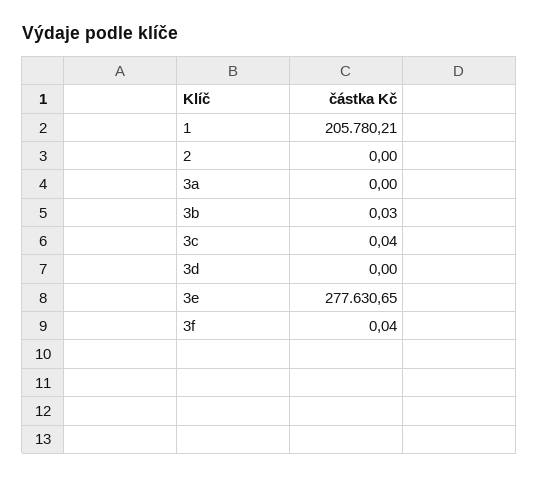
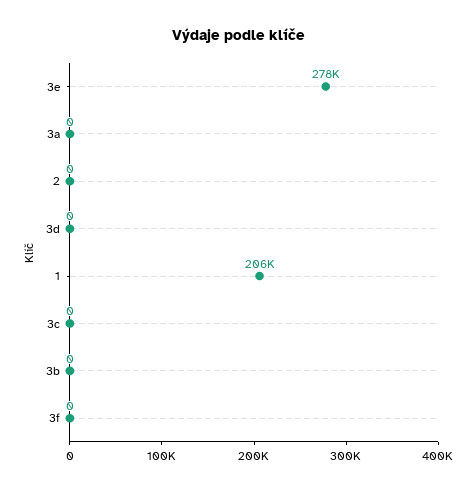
3b: 0.03 -> 0
3c: 0.04 -> 0
3f: 0.04 -> 0

